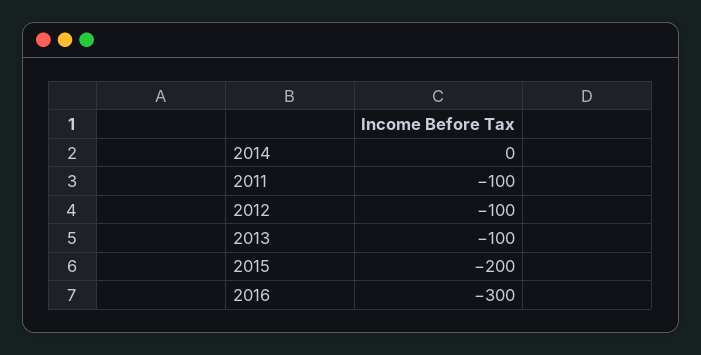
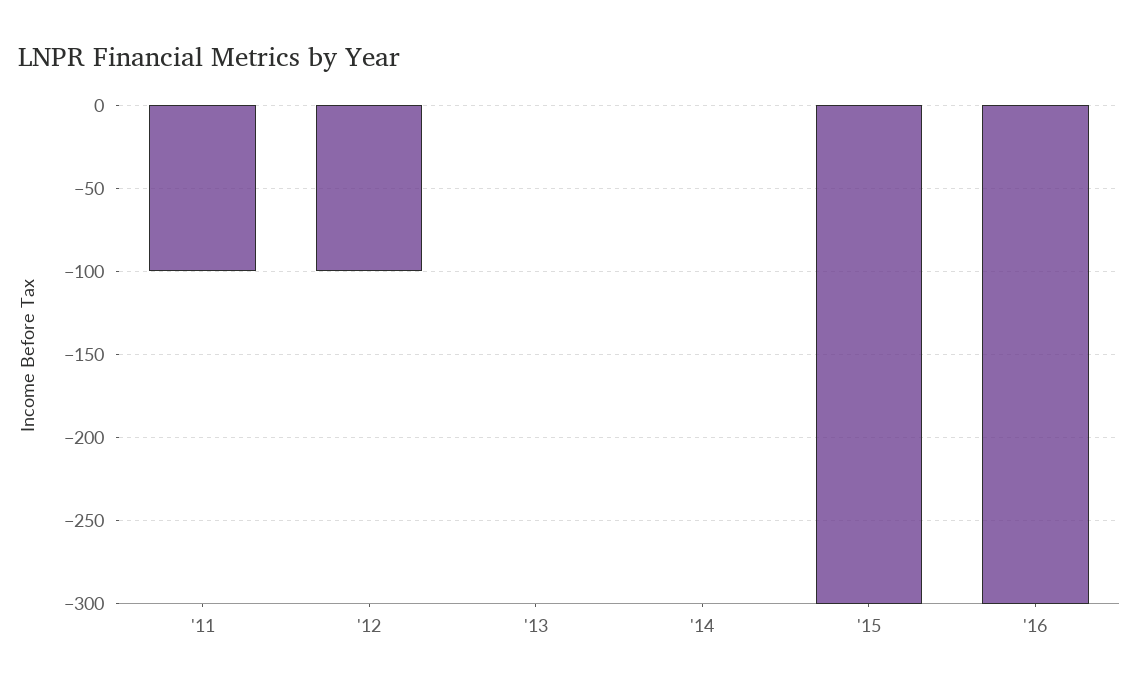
2013: -100 -> 0
2015: -200 -> -300

